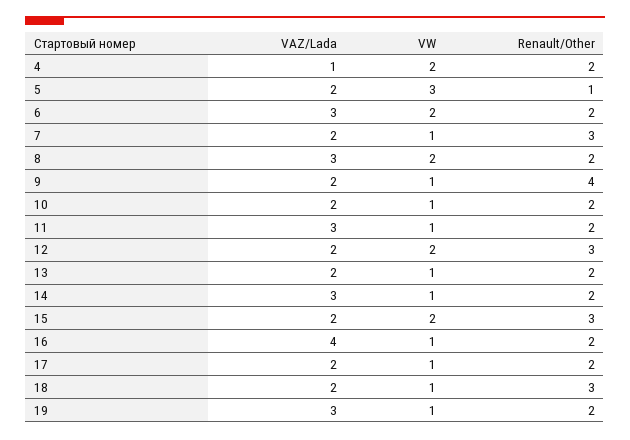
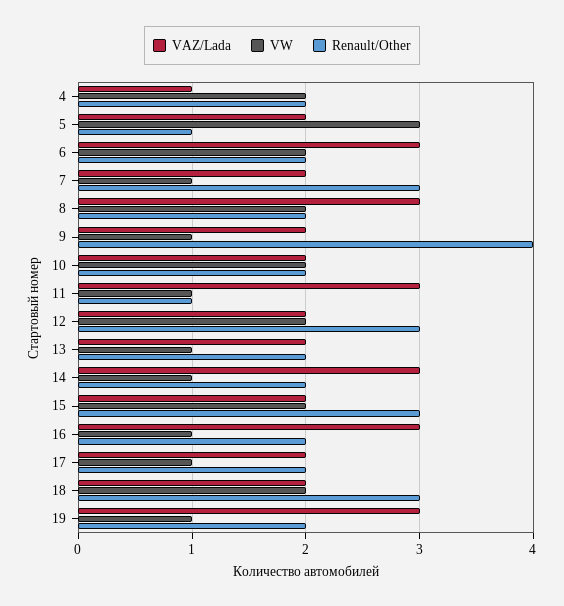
VW, 10: 1 -> 2
Renault/Other, 11: 2 -> 1
VAZ/Lada, 16: 4 -> 3
VW, 18: 1 -> 2

